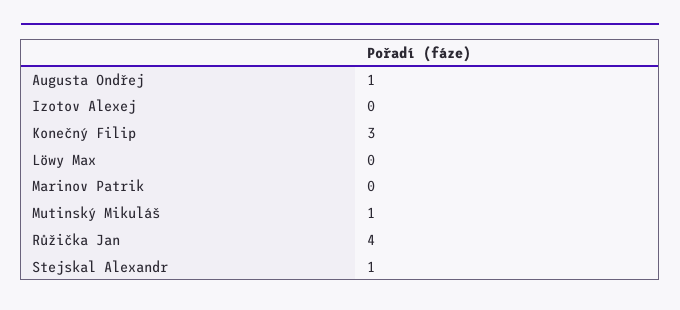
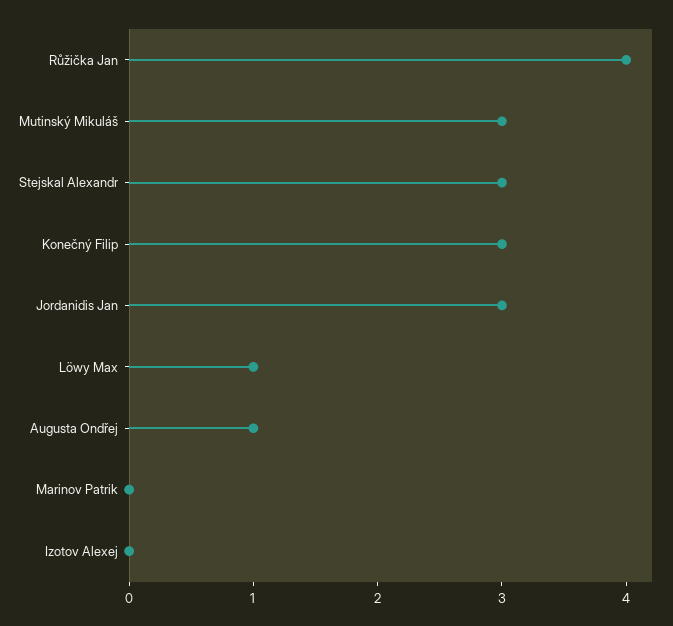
Löwy Max: 0 -> 1
Mutinský Mikuláš: 1 -> 3
Stejskal Alexandr: 1 -> 3
Jordanidis Jan: none -> 3

